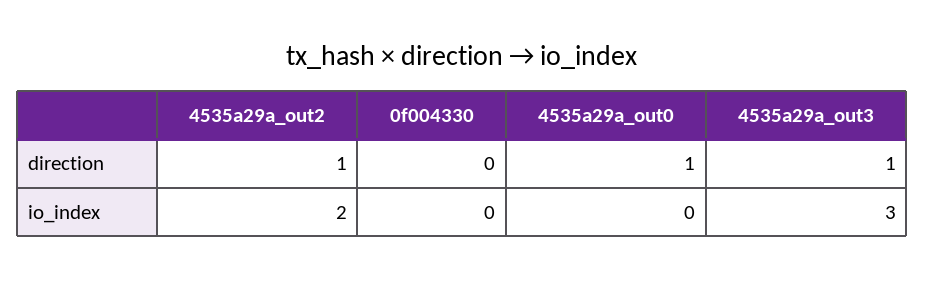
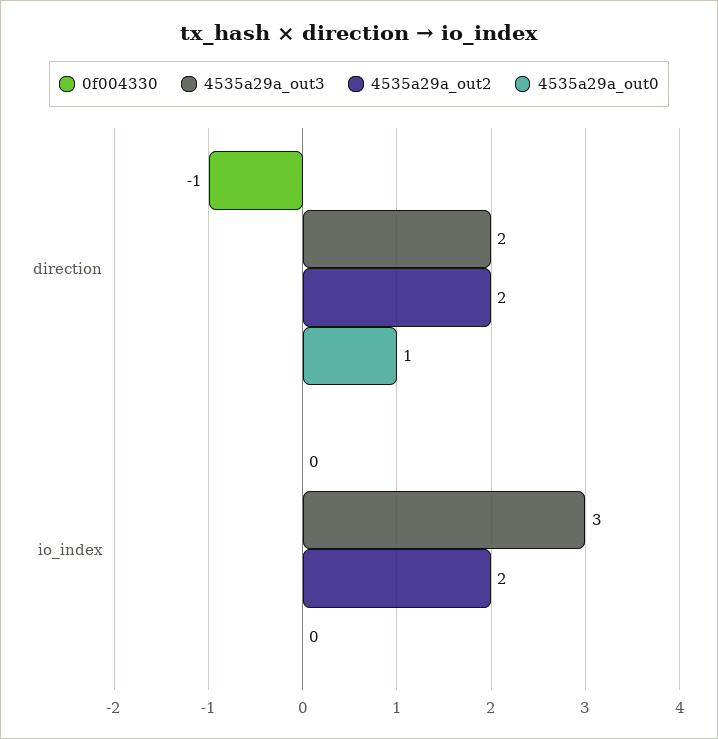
4535a29a_out2, direction: 1 -> 2
0f004330, direction: 0 -> -1
4535a29a_out3, direction: 1 -> 2

